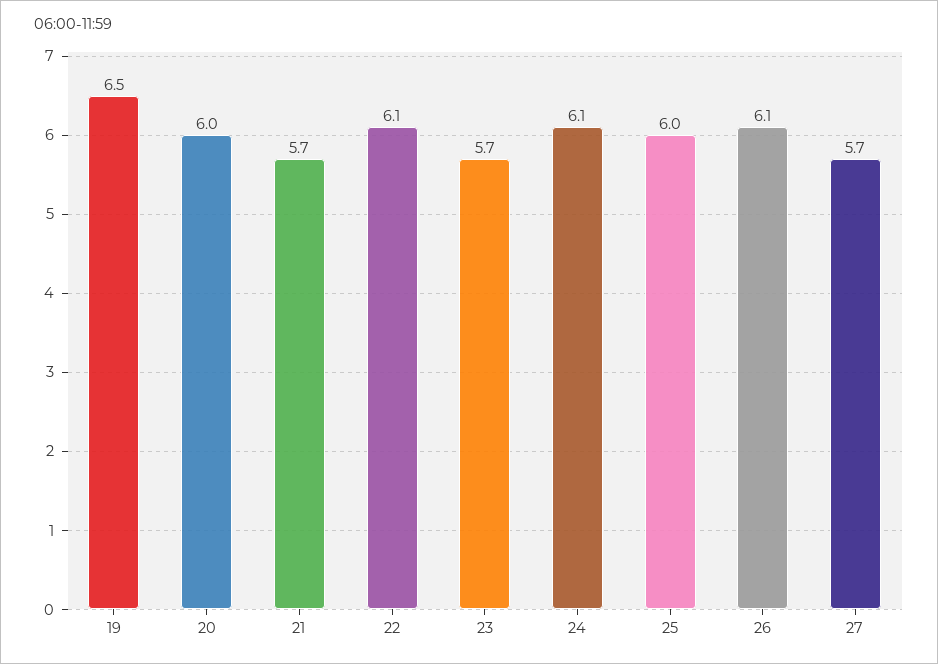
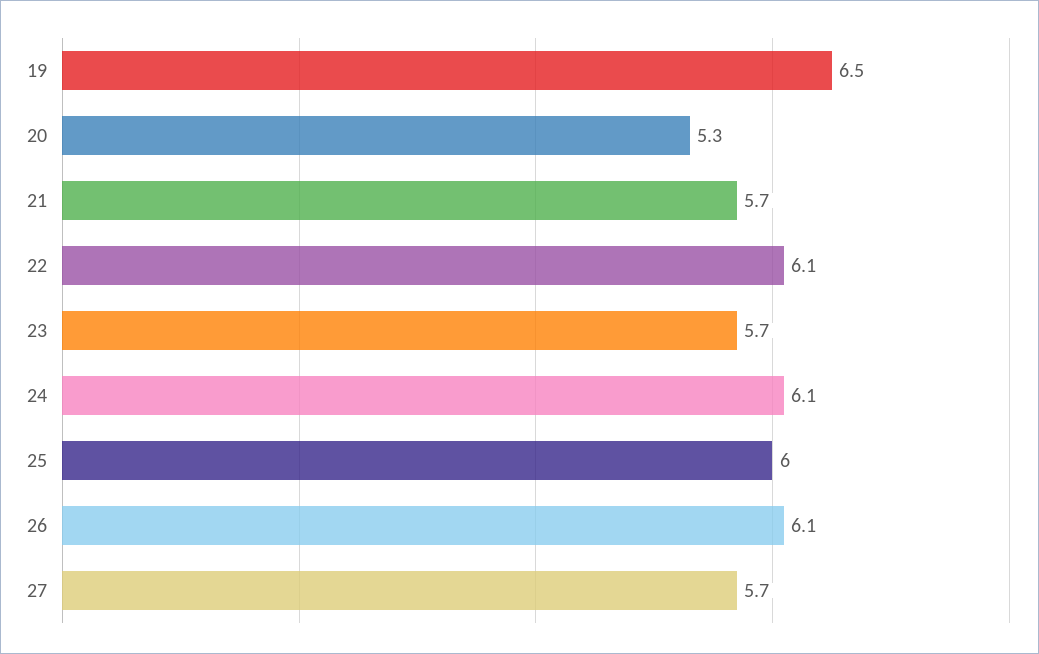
20: 6 -> 5.3

